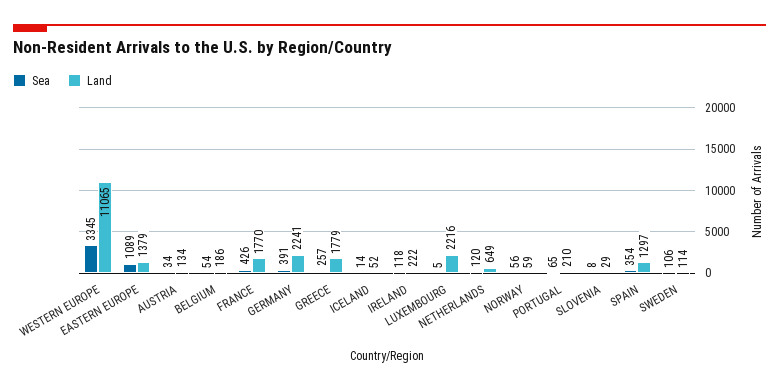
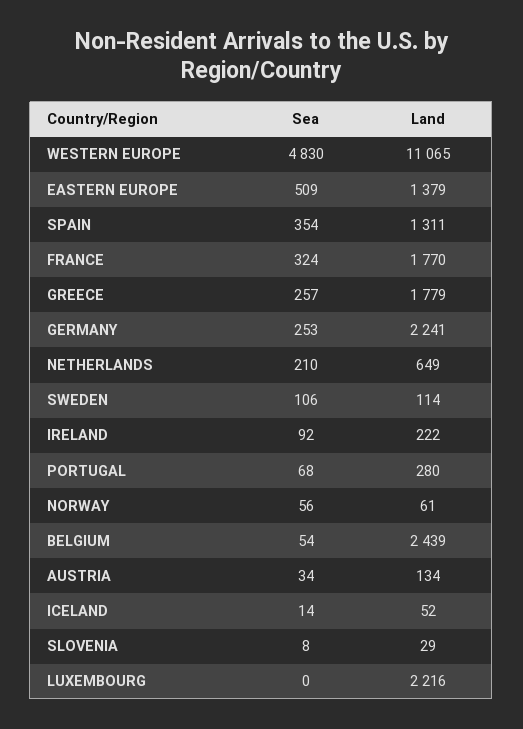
Sea, WESTERN EUROPE: 3345 -> 4830
Sea, EASTERN EUROPE: 1089 -> 509
Land, BELGIUM: 186 -> 2439
Sea, FRANCE: 426 -> 324
Sea, GERMANY: 391 -> 253
Sea, IRELAND: 118 -> 92
Sea, LUXEMBOURG: 5 -> 0
Sea, NETHERLANDS: 120 -> 210
Land, NORWAY: 59 -> 61
Sea, PORTUGAL: 65 -> 68
Land, PORTUGAL: 210 -> 280
Land, SPAIN: 1297 -> 1311

